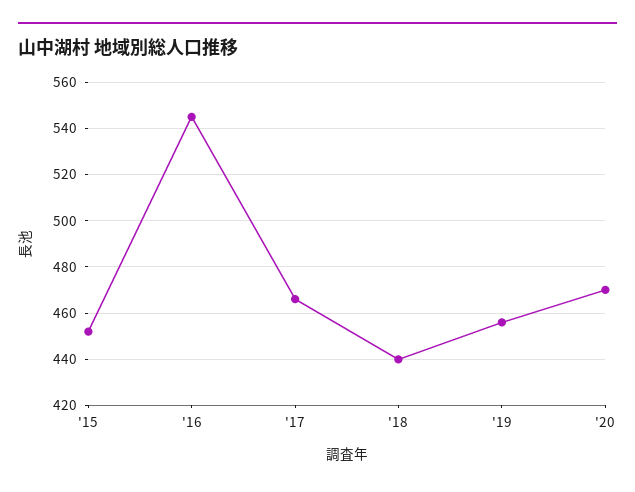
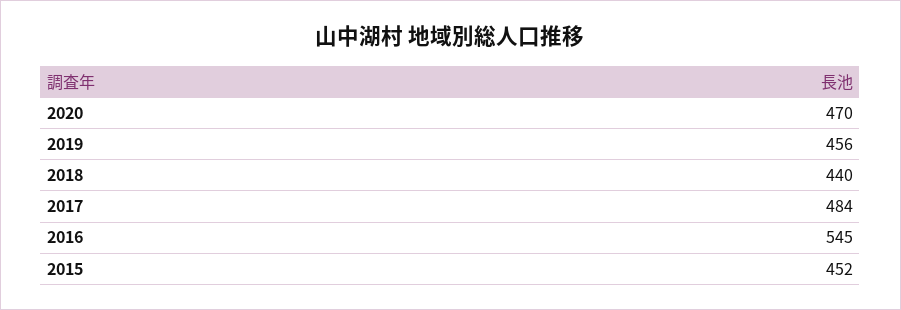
'17: 465 -> 484

